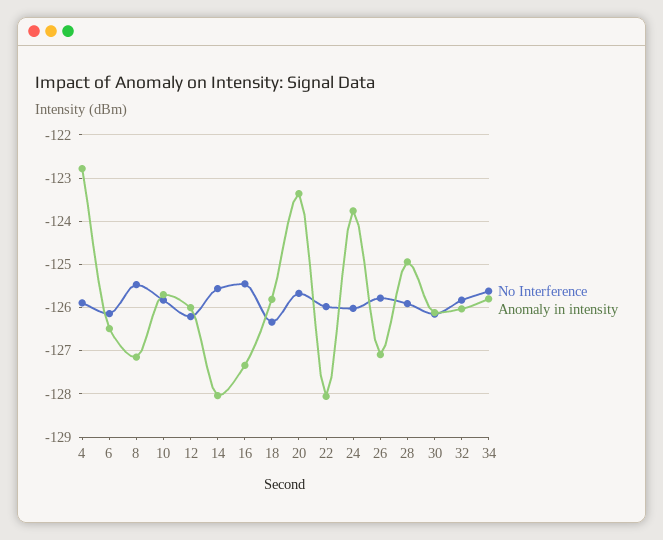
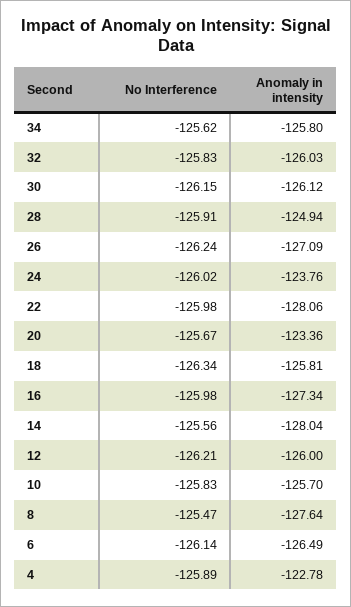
Anomaly in intensity, 8: -127.2 -> -127.64
No Interference, 16: -125.4 -> -125.98
No Interference, 26: -125.8 -> -126.24

